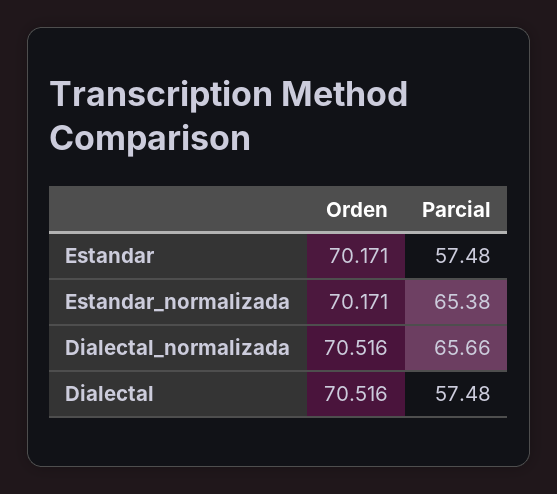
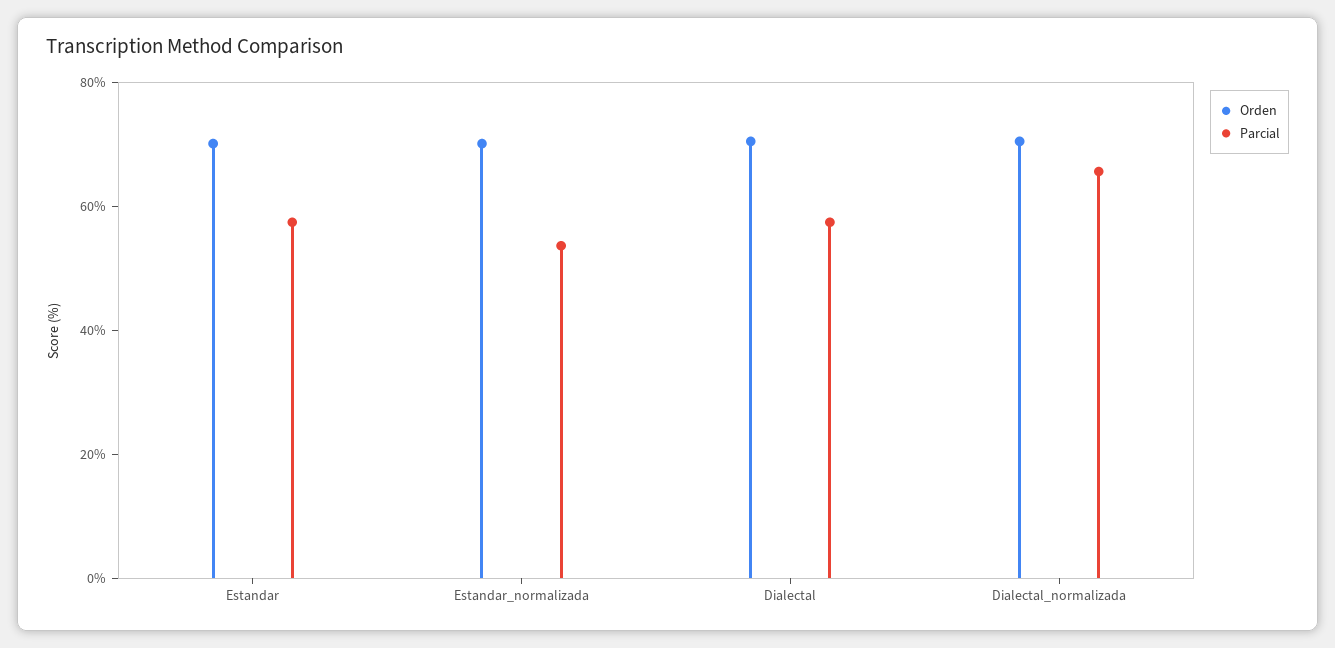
Parcial, Estandar_normalizada: 65.38 -> 55

